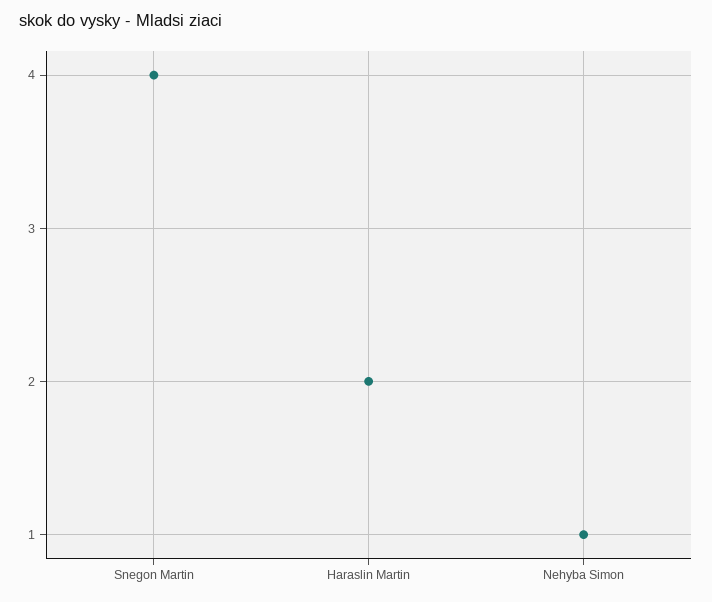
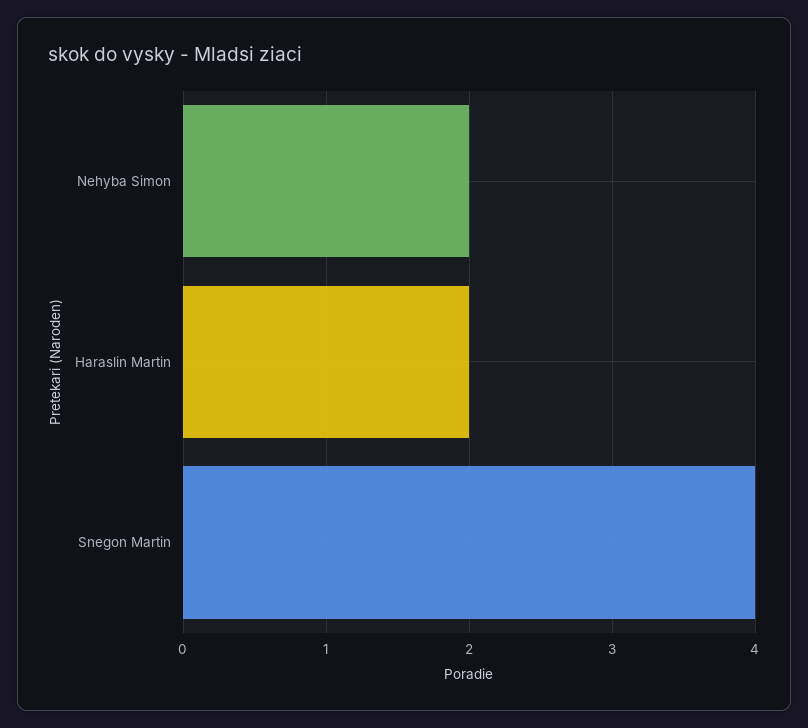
Nehyba Simon: 1 -> 2

